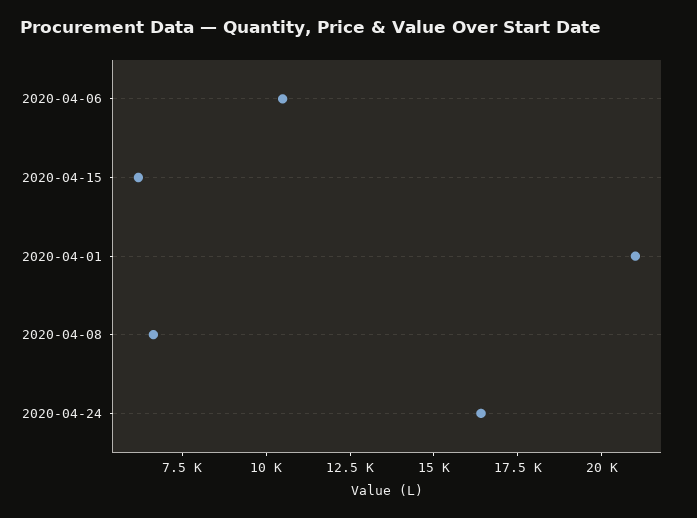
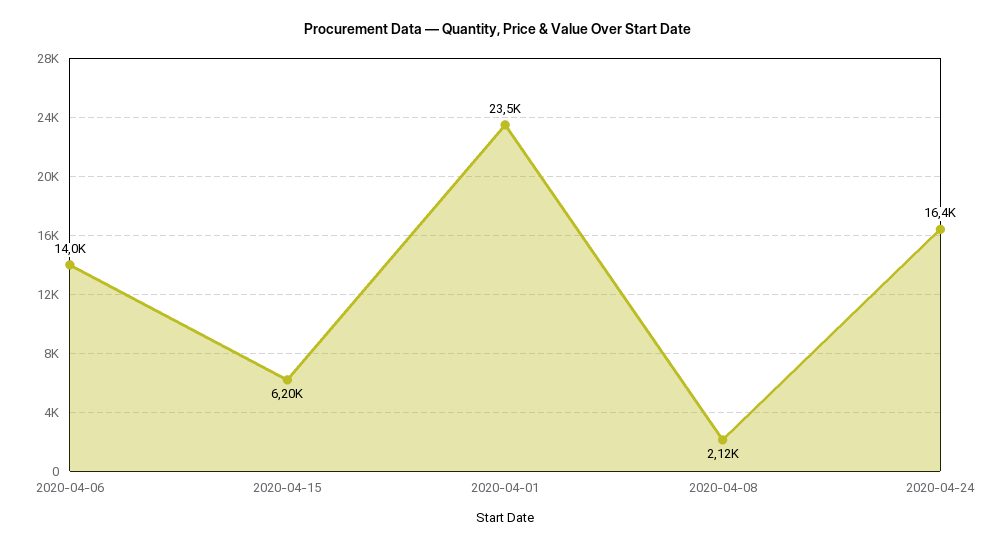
2020-04-06: 10500 -> 14000
2020-04-01: 21000 -> 23500
2020-04-08: 6500 -> 2120

